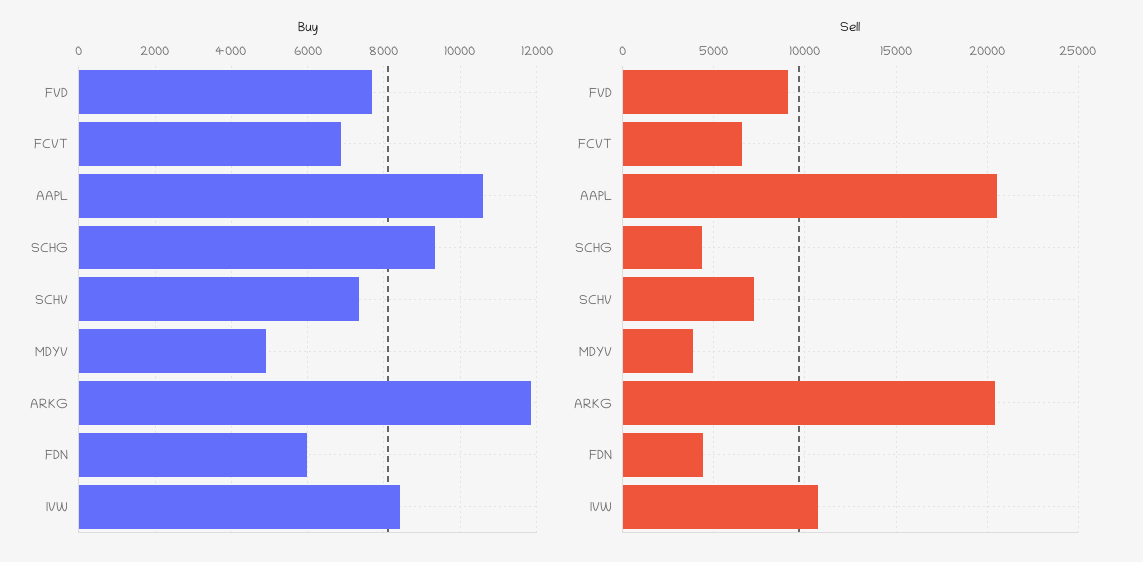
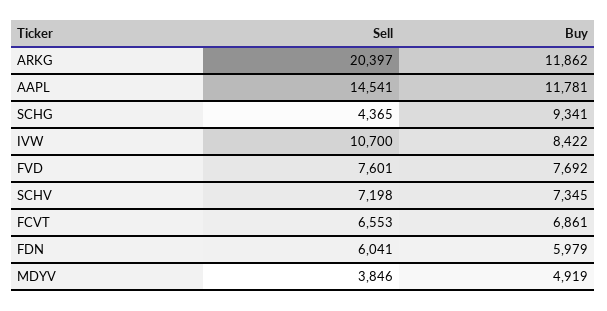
Buy, AAPL: 10600 -> 11781
Sell, FVD: 9000 -> 7601
Sell, AAPL: 20500 -> 14541
Sell, FDN: 4500 -> 6041

